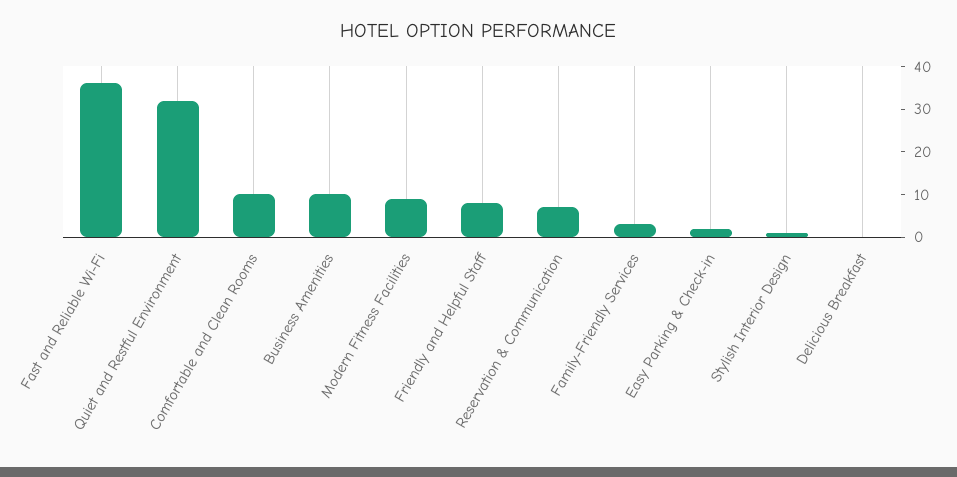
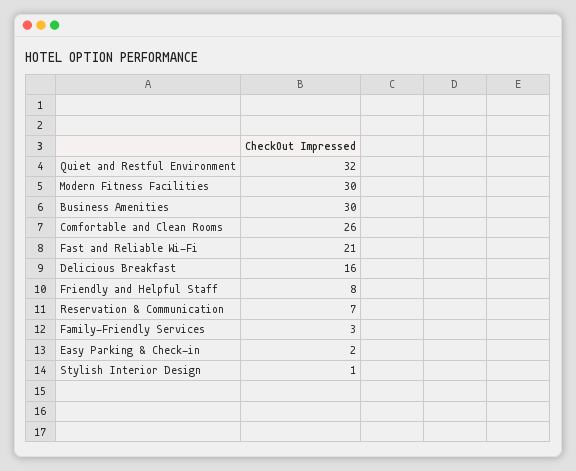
Fast and Reliable Wi-Fi: 35 -> 21
Comfortable and Clean Rooms: 10 -> 26
Business Amenities: 10 -> 30
Modern Fitness Facilities: 10 -> 30
Delicious Breakfast: 0 -> 16

